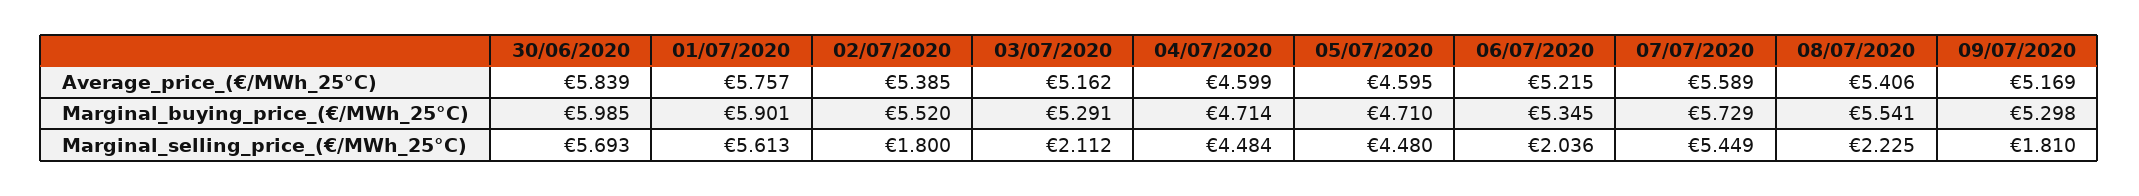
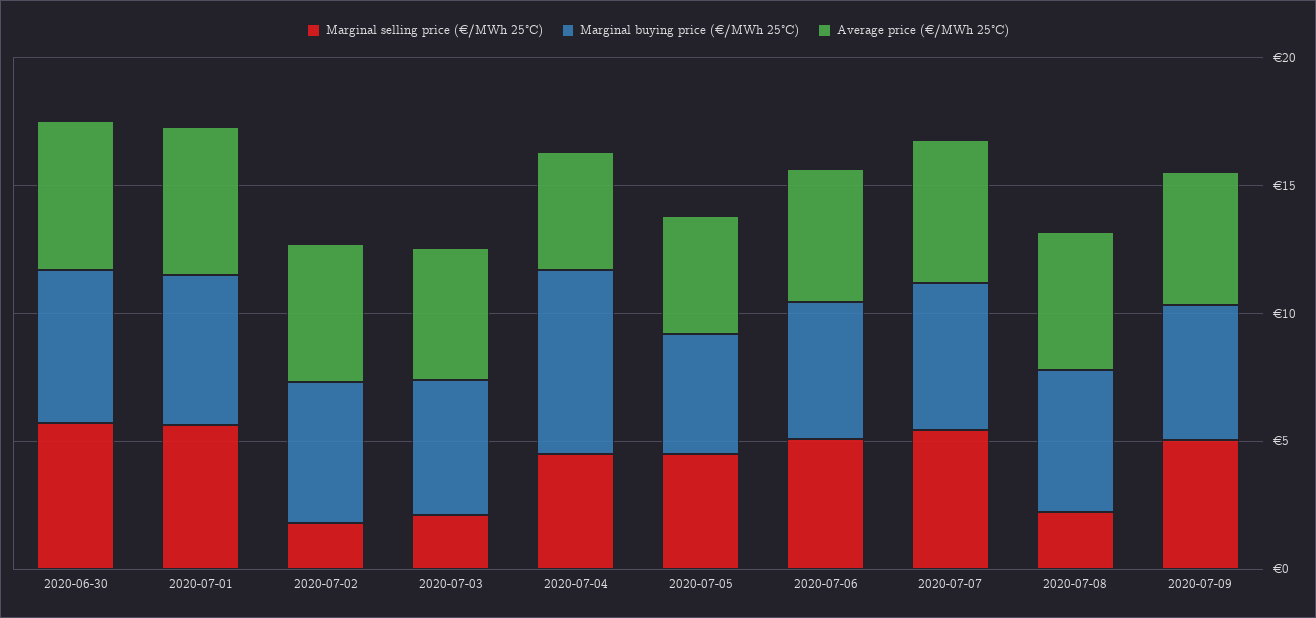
Marginal_buying_price_(€/MWh_25°C), 04/07/2020: 4.714 -> 7
Marginal_selling_price_(€/MWh_25°C), 06/07/2020: 2.036 -> 5
Marginal_selling_price_(€/MWh_25°C), 09/07/2020: 1.81 -> 5

